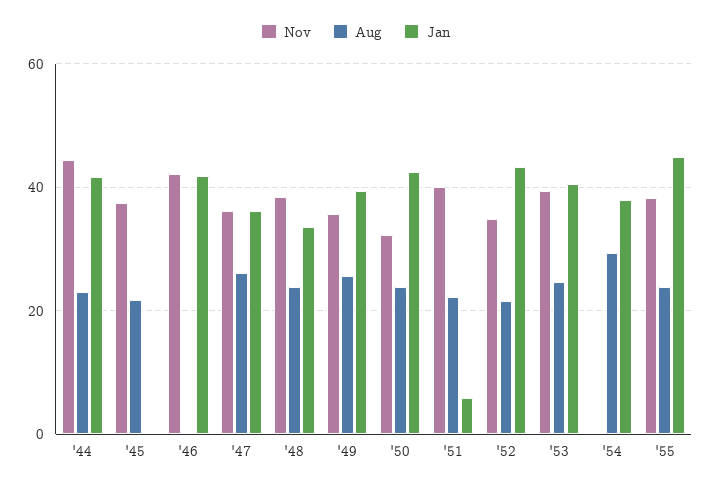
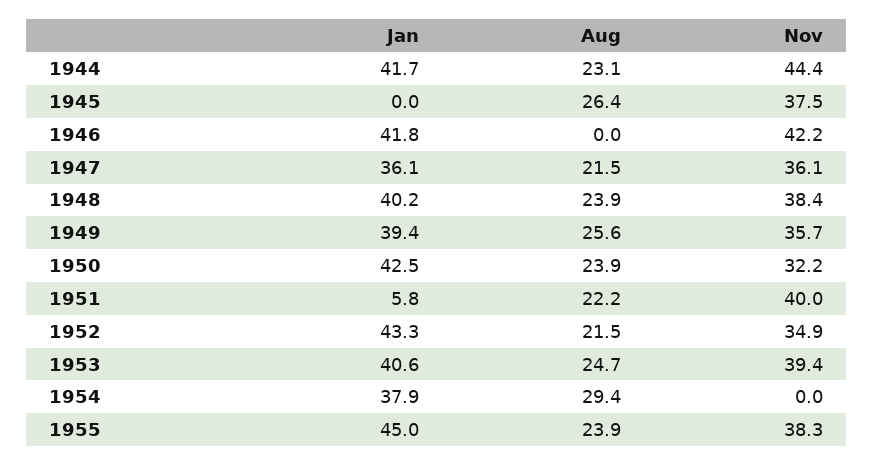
Aug, '45: 22 -> 26.4
Aug, '47: 26 -> 21.5
Jan, '48: 34 -> 40.2

